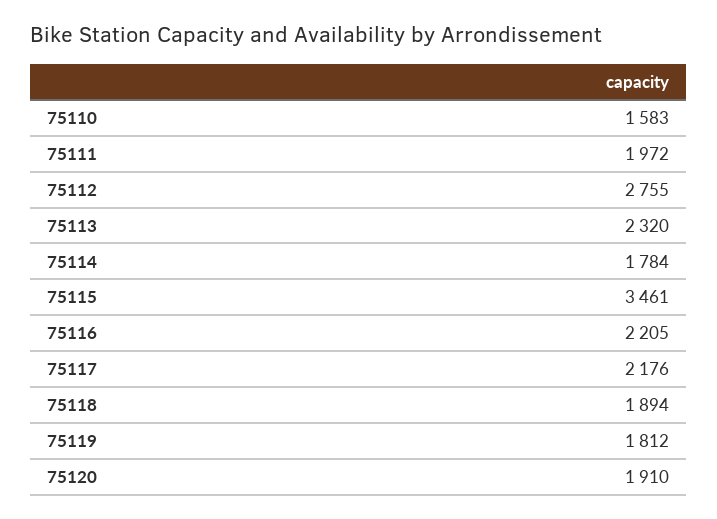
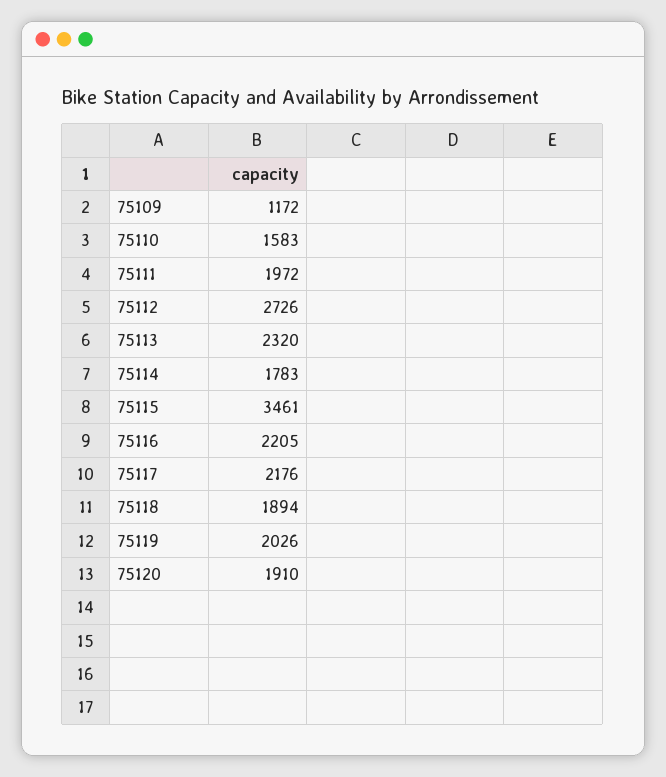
75112: 2755 -> 2726
75114: 1784 -> 1783
75119: 1812 -> 2026
75109: none -> 1172

